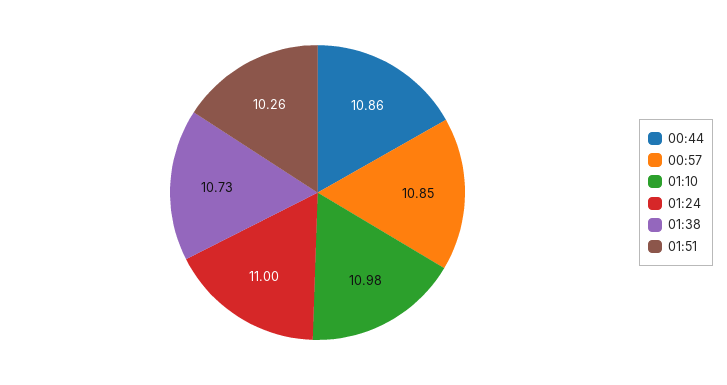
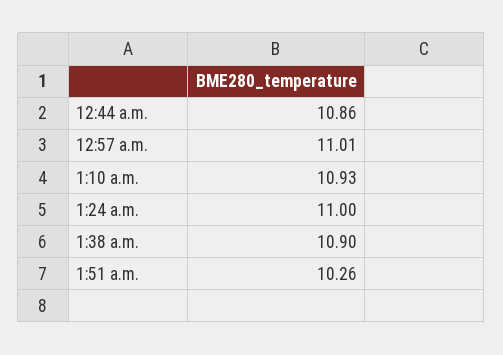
00:57: 10.85 -> 11.01
01:10: 10.98 -> 10.93
01:38: 10.73 -> 10.9

